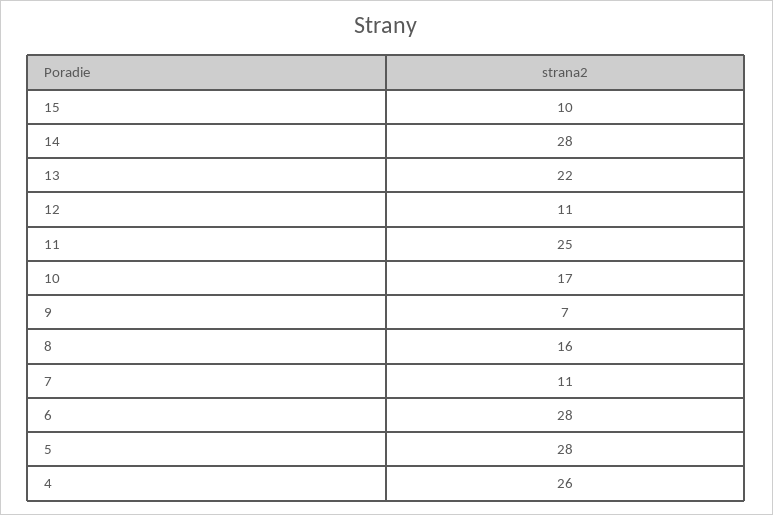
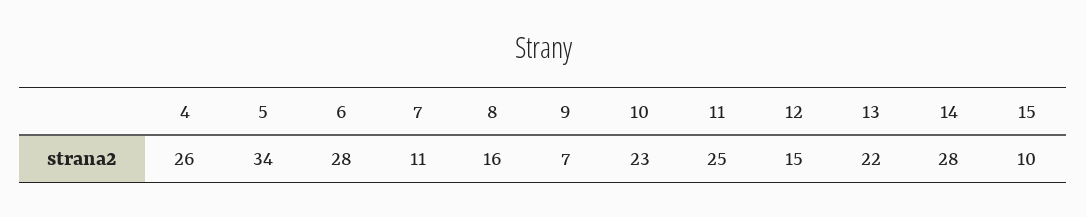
12: 11 -> 15
10: 17 -> 23
5: 28 -> 34

